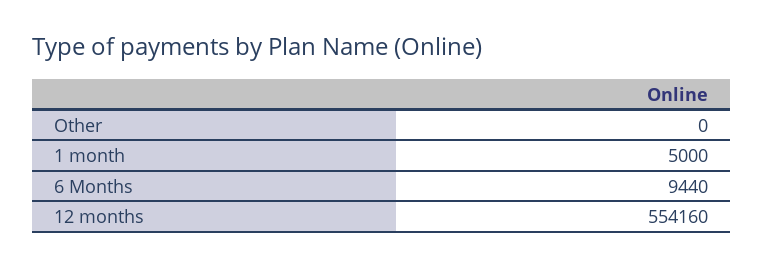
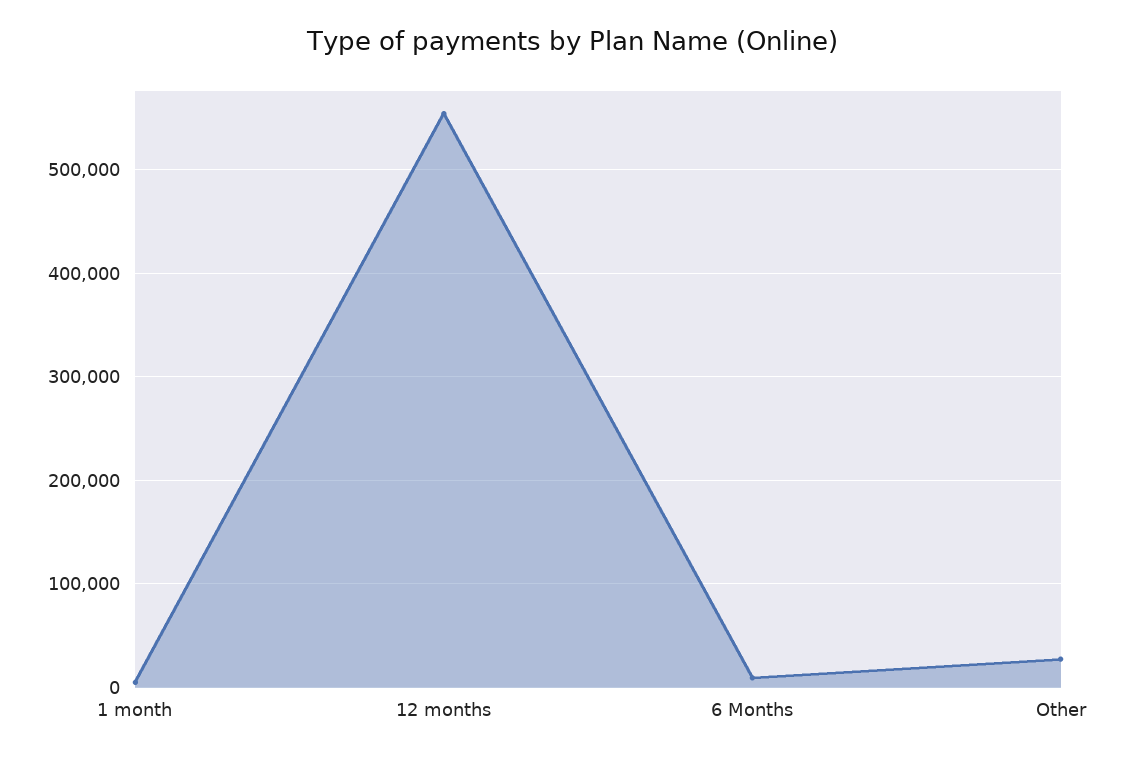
Other: 0 -> 30000

